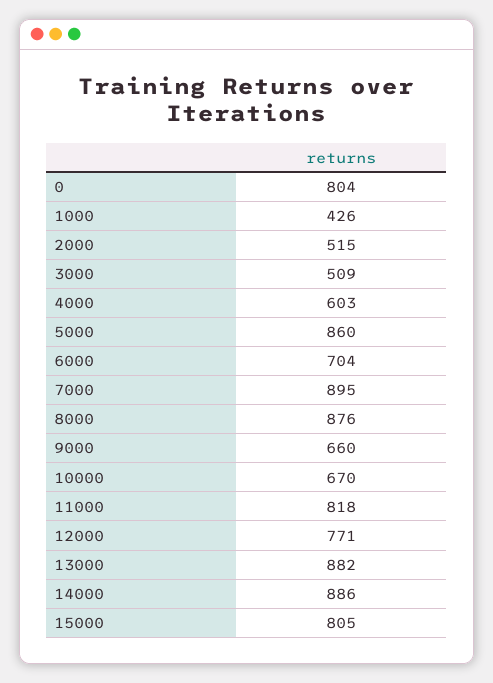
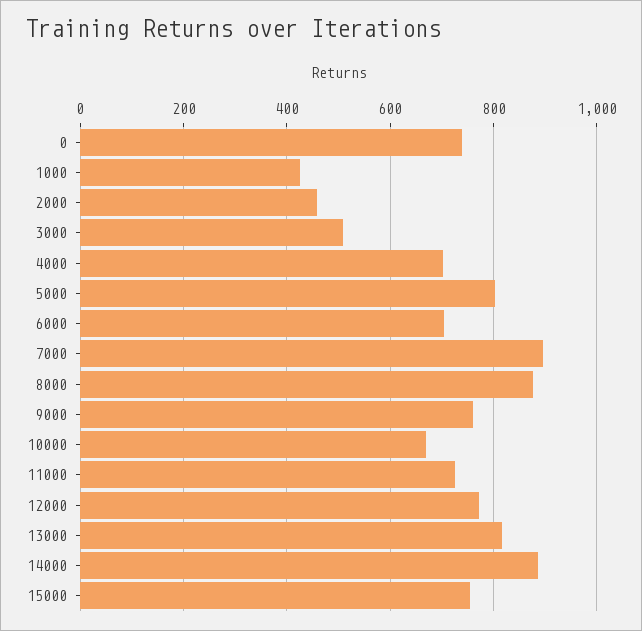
0: 804 -> 740
2000: 515 -> 460
4000: 603 -> 700
5000: 860 -> 800
9000: 660 -> 760
11000: 818 -> 720
13000: 882 -> 820
15000: 805 -> 760

